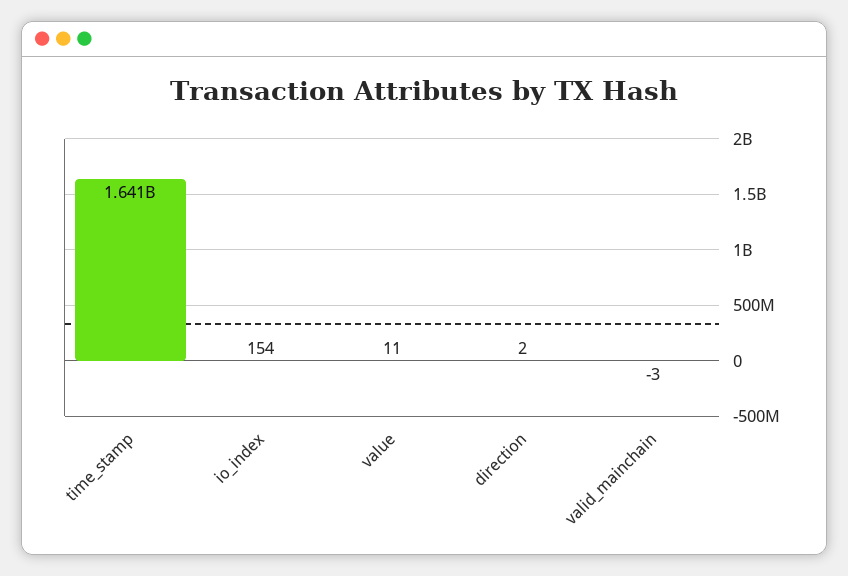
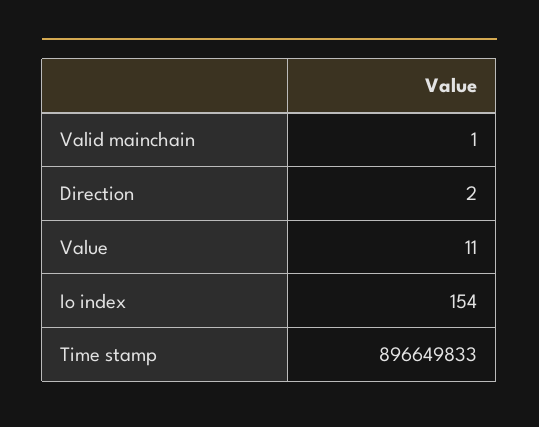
time_stamp: 1641000000 -> 896649833
valid_mainchain: -3 -> 1

